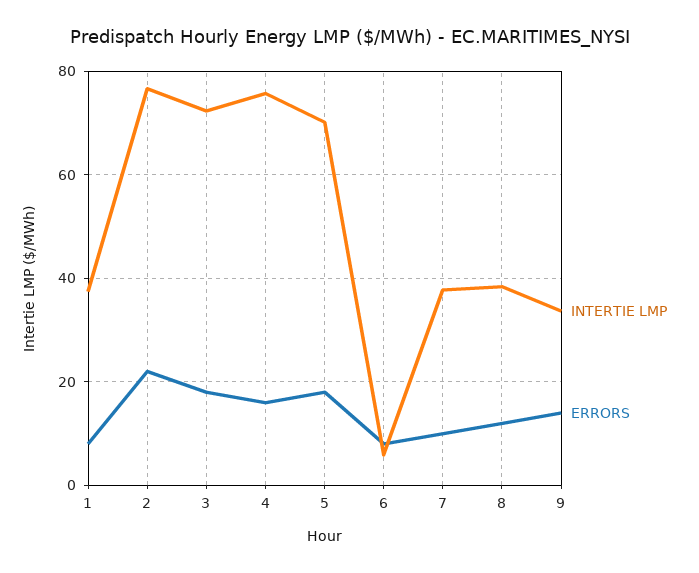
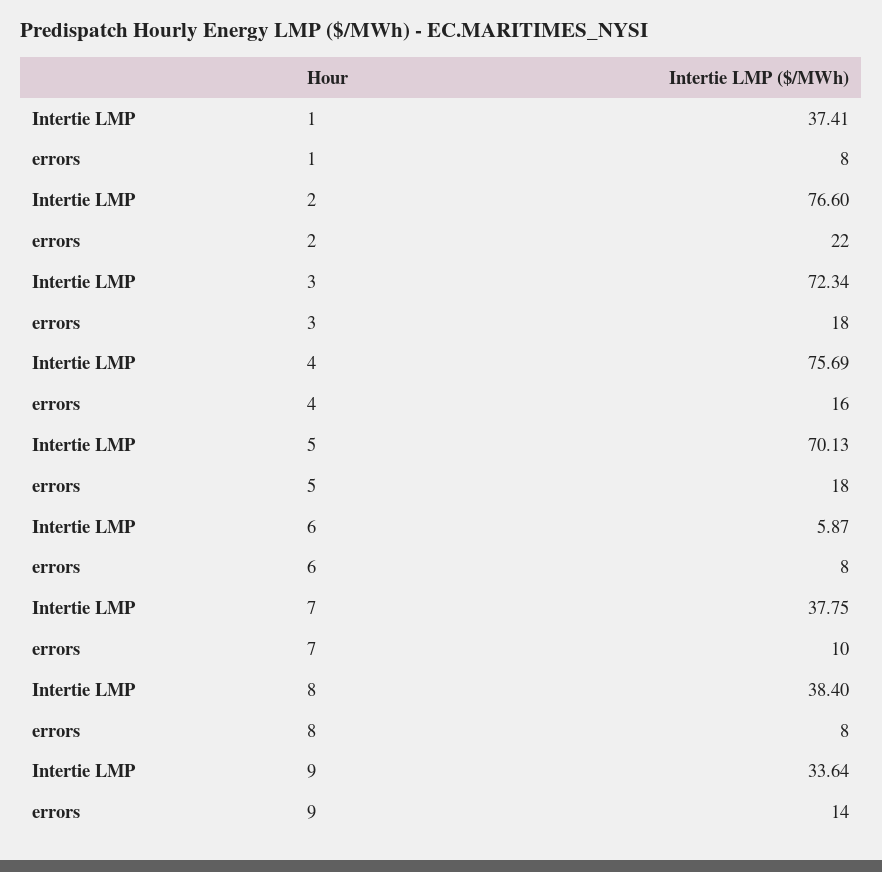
ERRORS, 8: 12 -> 8

